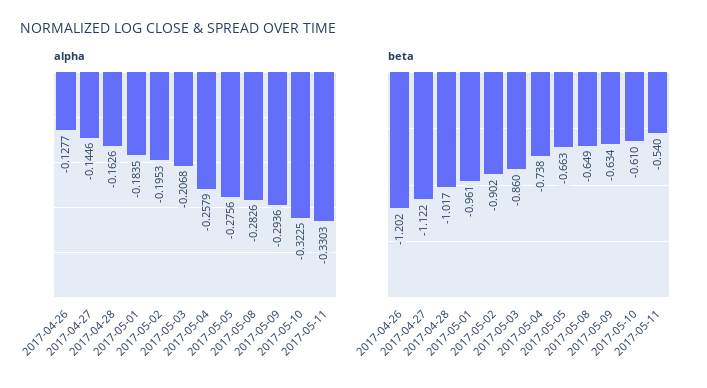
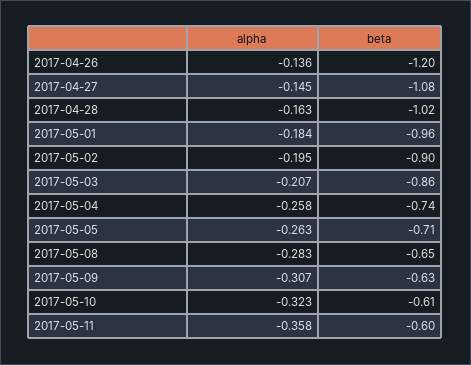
alpha, 2017-04-26: -0.1277 -> -0.136
alpha, 2017-05-05: -0.2756 -> -0.263
alpha, 2017-05-09: -0.2936 -> -0.307
alpha, 2017-05-11: -0.3303 -> -0.358
beta, 2017-04-27: -1.122 -> -1.08
beta, 2017-05-05: -0.663 -> -0.71
beta, 2017-05-11: -0.54 -> -0.6

